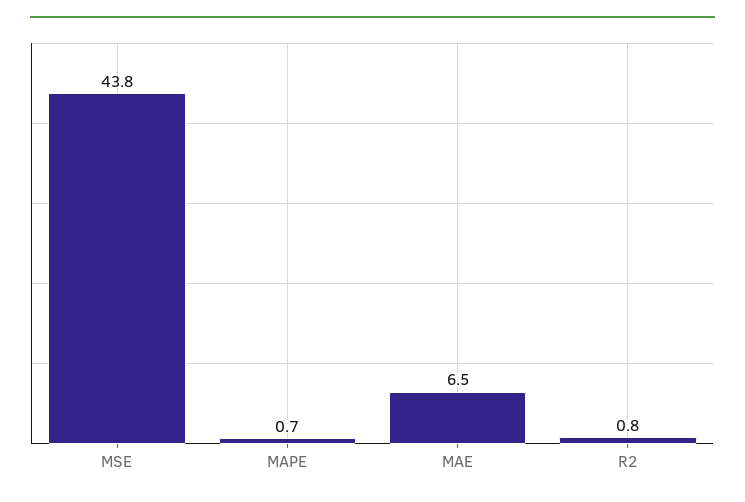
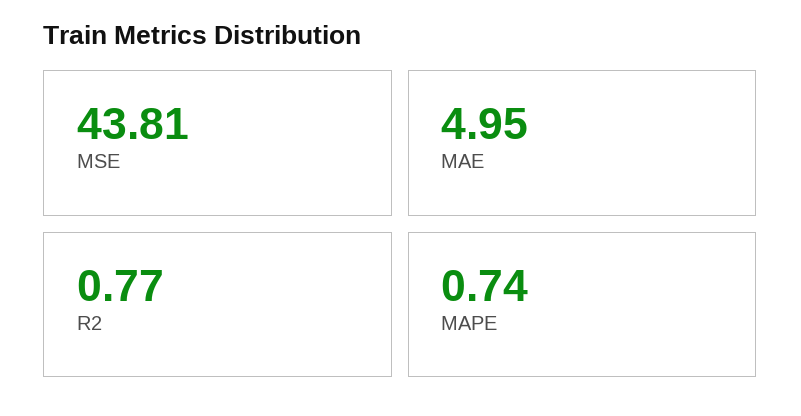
MAE: 6.5 -> 4.95

